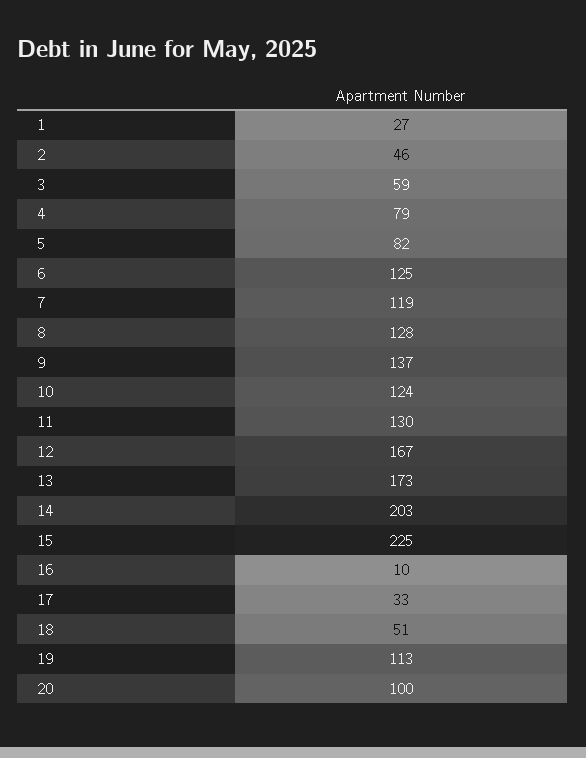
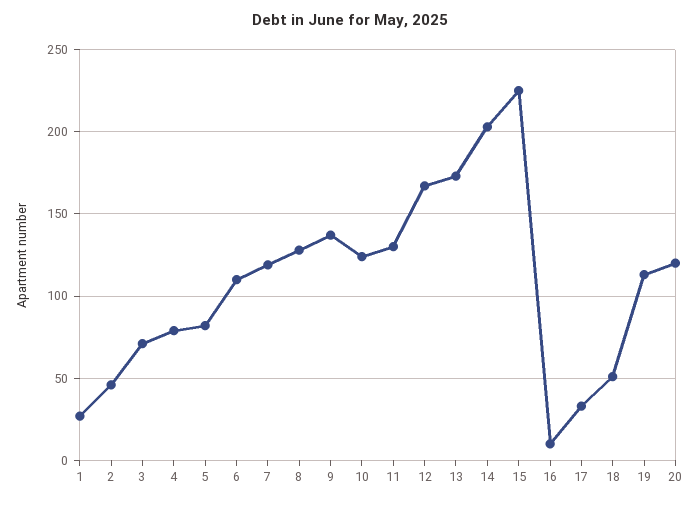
3: 59 -> 70
6: 125 -> 110
20: 100 -> 120

